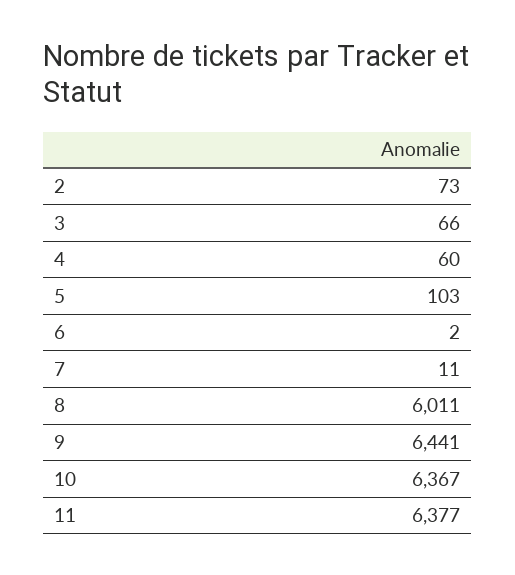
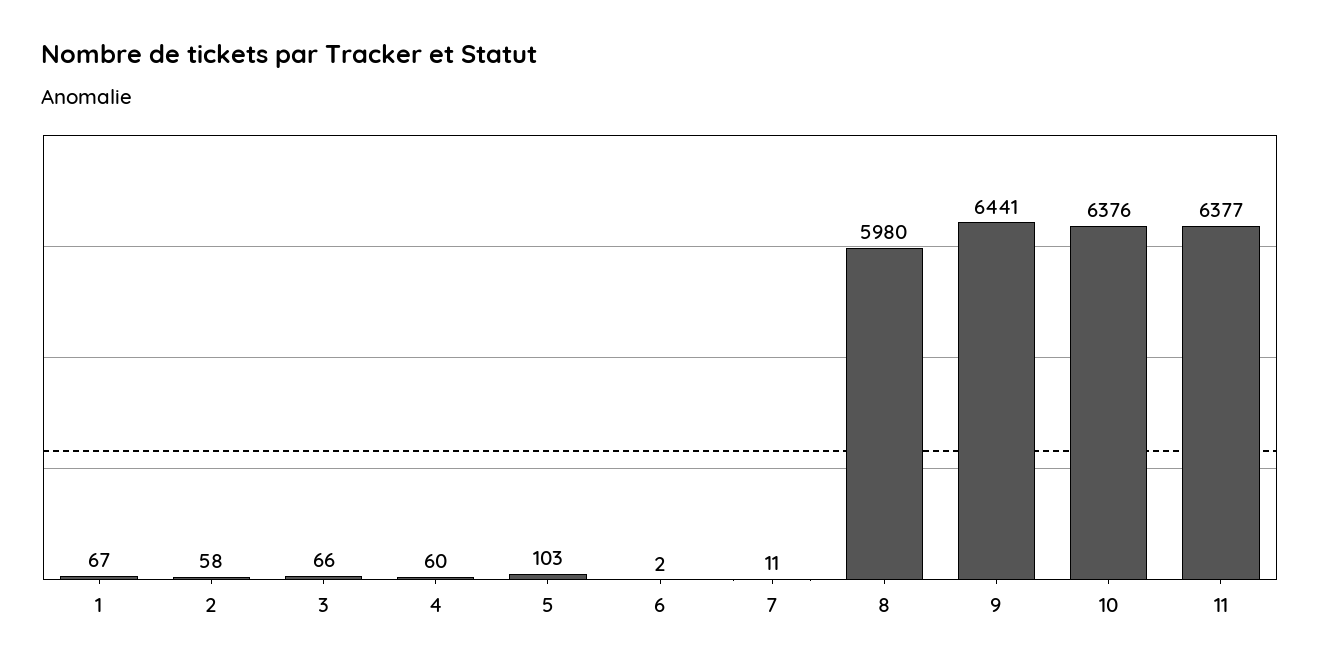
2: 73 -> 58
8: 6011 -> 5980
10: 6367 -> 6376
1: none -> 67

